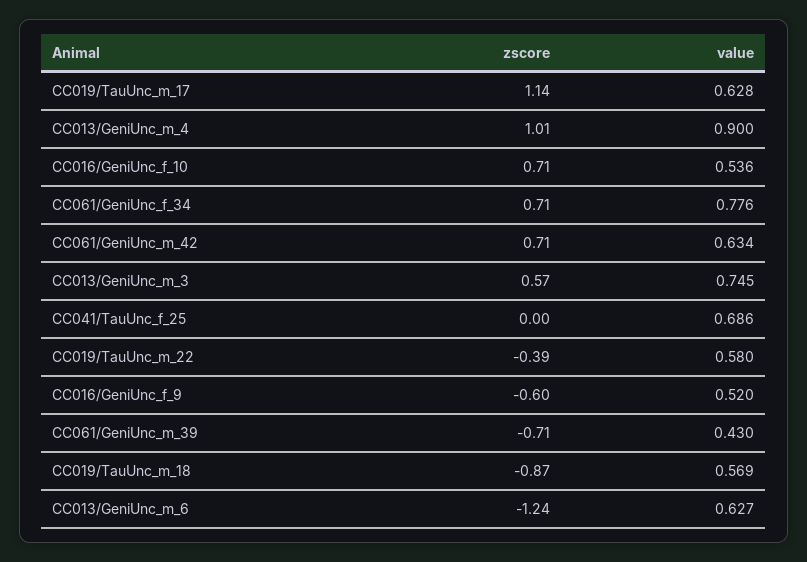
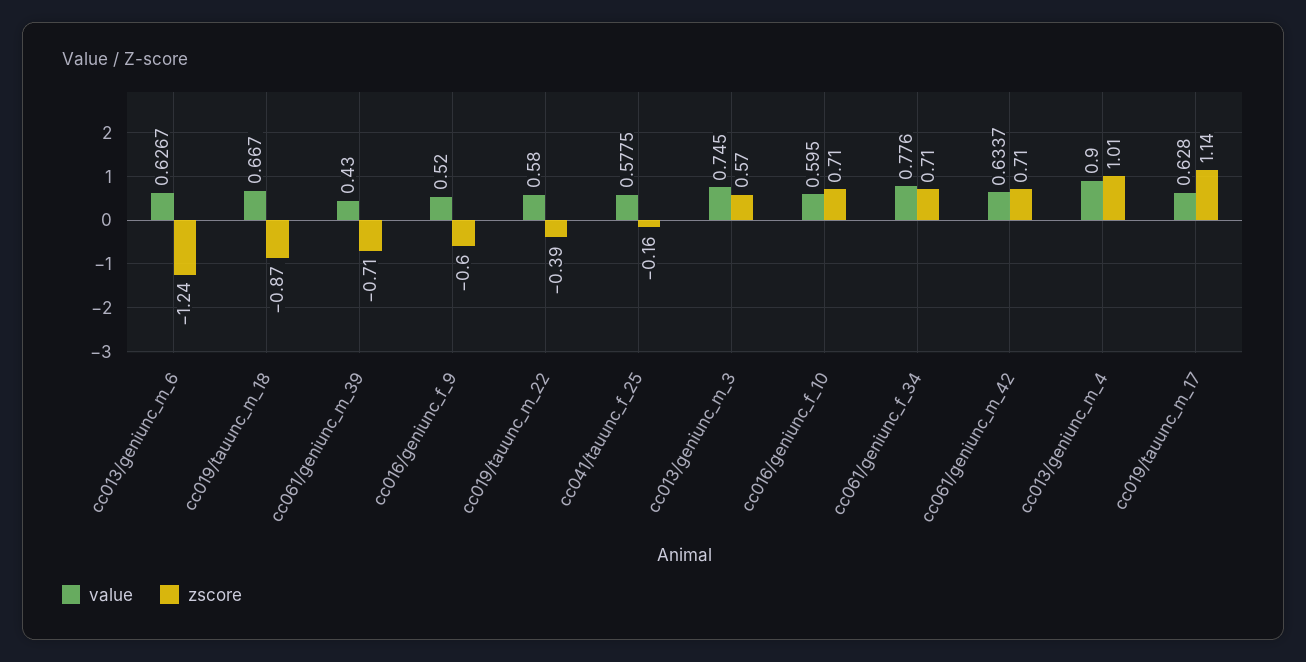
value, CC016/GeniUnc_f_10: 0.536 -> 0.595
zscore, CC041/TauUnc_f_25: 0 -> -0.16
value, CC041/TauUnc_f_25: 0.686 -> 0.5775
value, CC019/TauUnc_m_18: 0.569 -> 0.667

